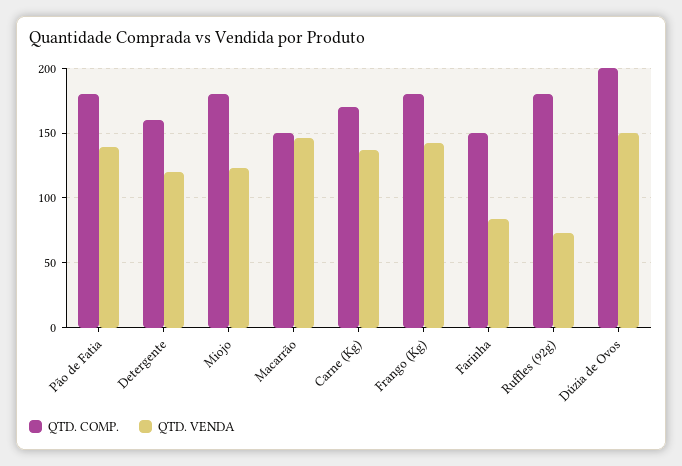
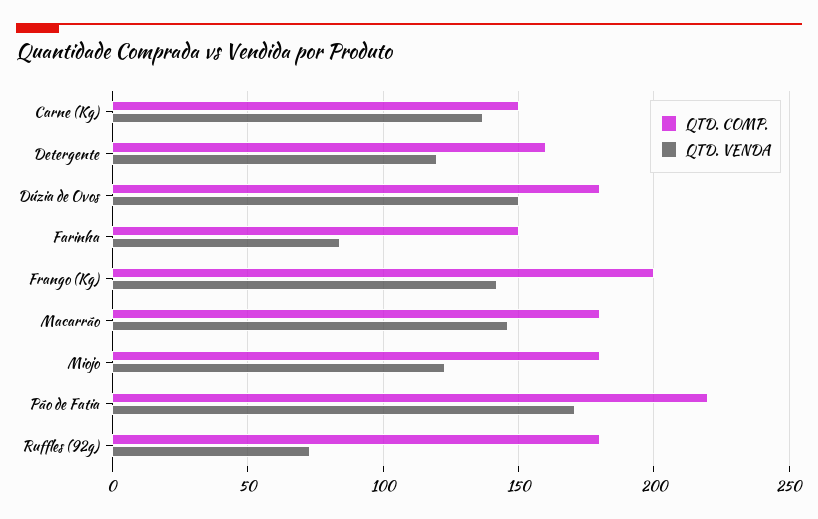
QTD. COMP., Pão de Fatia: 180 -> 220
QTD. VENDA, Pão de Fatia: 140 -> 170
QTD. COMP., Macarrão: 150 -> 180
QTD. COMP., Carne (Kg): 170 -> 150
QTD. COMP., Frango (Kg): 180 -> 200
QTD. COMP., Dúzia de Ovos: 200 -> 180

